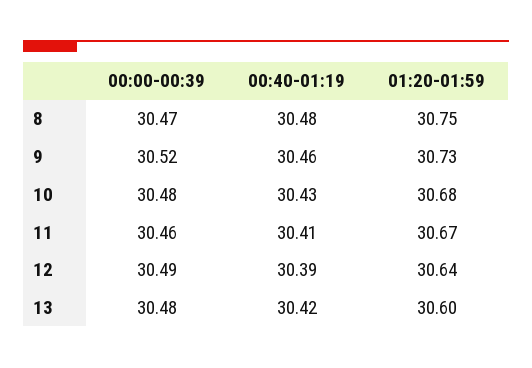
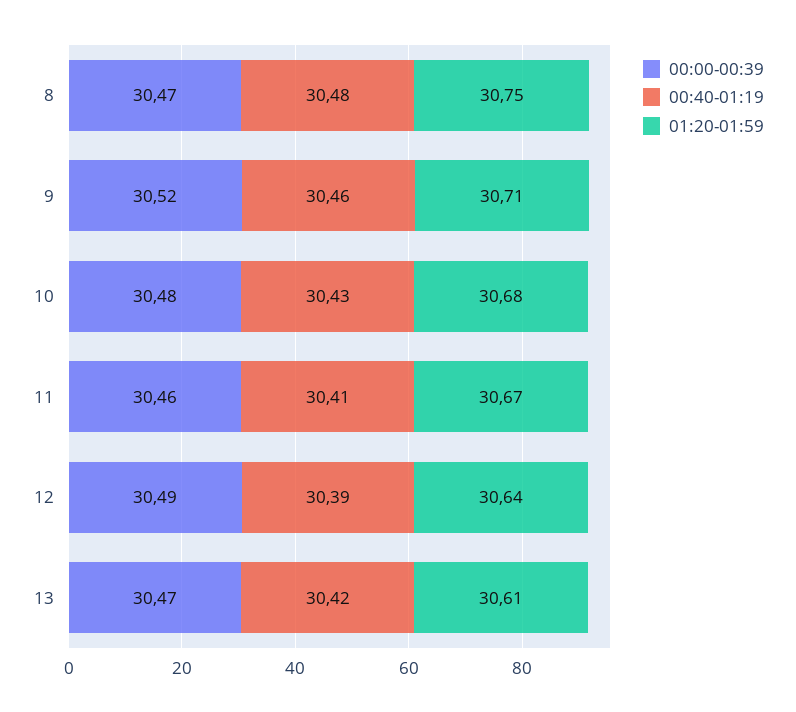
01:20-01:59, 9: 30.73 -> 30.71
00:00-00:39, 13: 30.48 -> 30.47
01:20-01:59, 13: 30.6 -> 30.61

